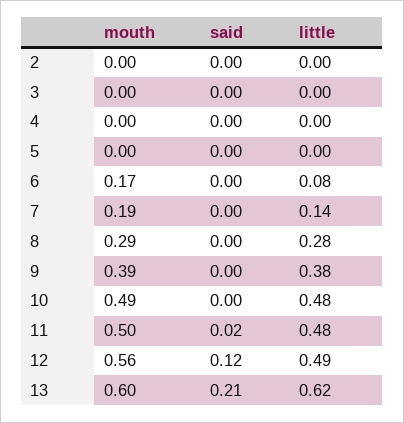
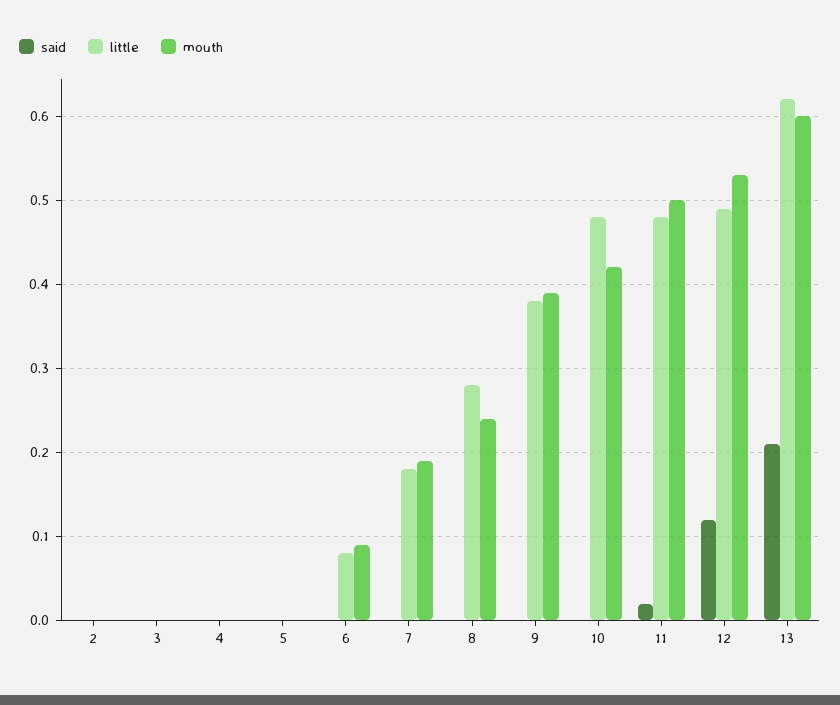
mouth, 6: 0.17 -> 0.09
little, 7: 0.14 -> 0.18
mouth, 8: 0.29 -> 0.24
mouth, 10: 0.49 -> 0.42
mouth, 12: 0.56 -> 0.53

